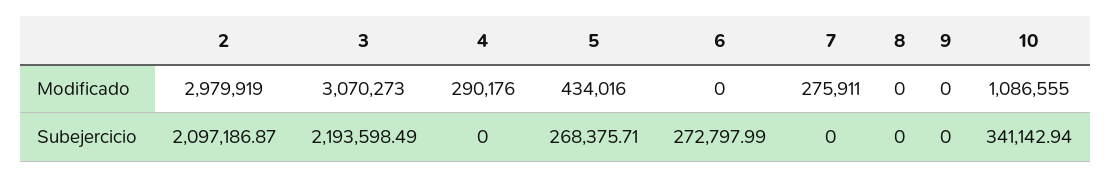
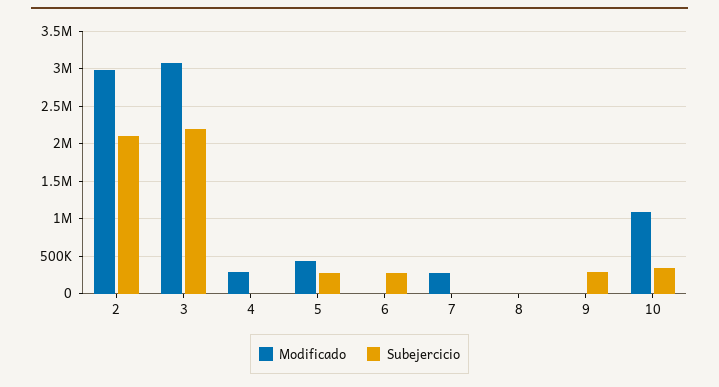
Subejercicio, 9: 0 -> 300000

